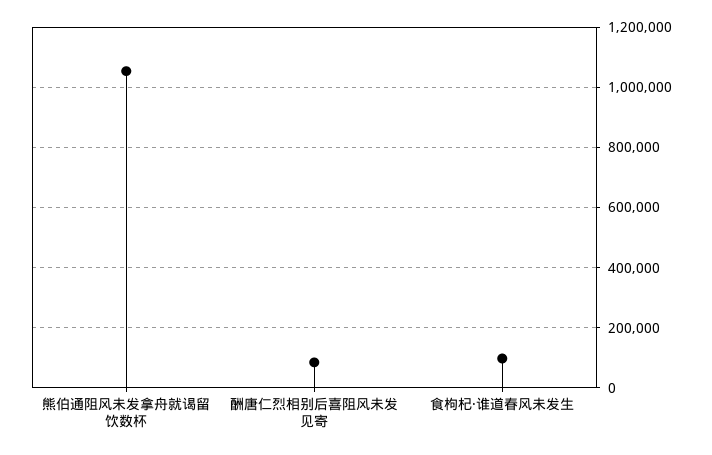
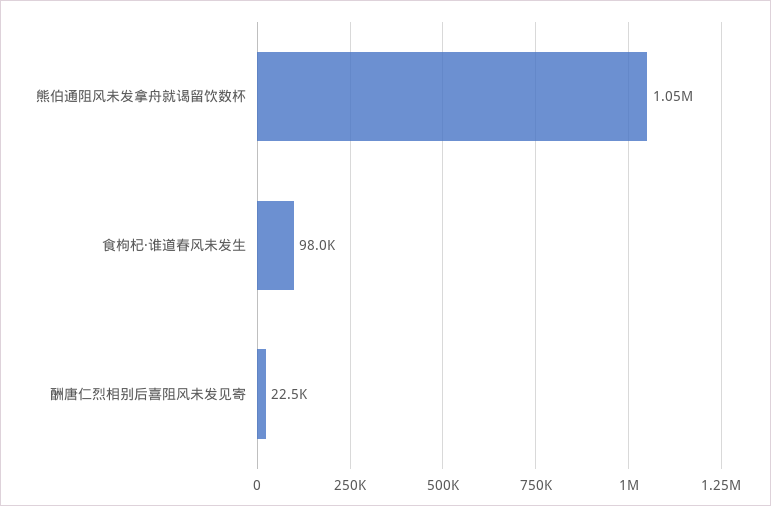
酬唐仁烈相别后喜阻风未发见寄: 80000 -> 22500

